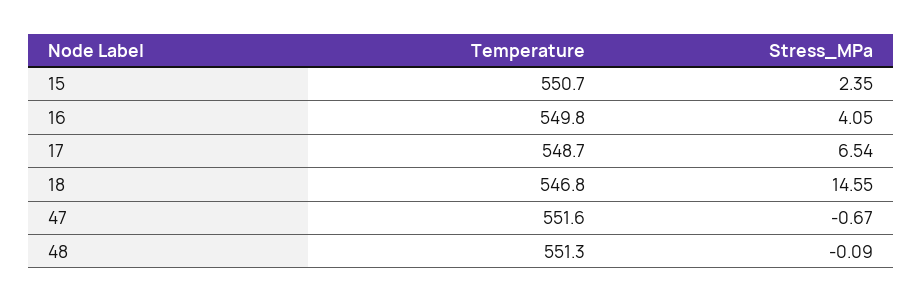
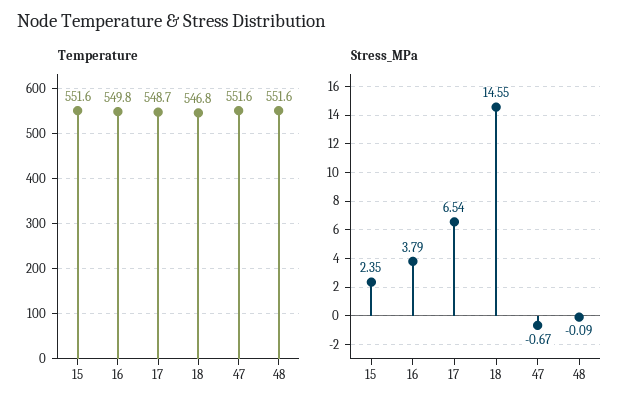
Temperature, 15: 550.7 -> 551.6
Stress_MPa, 16: 4.05 -> 3.79
Temperature, 48: 551.3 -> 551.6

